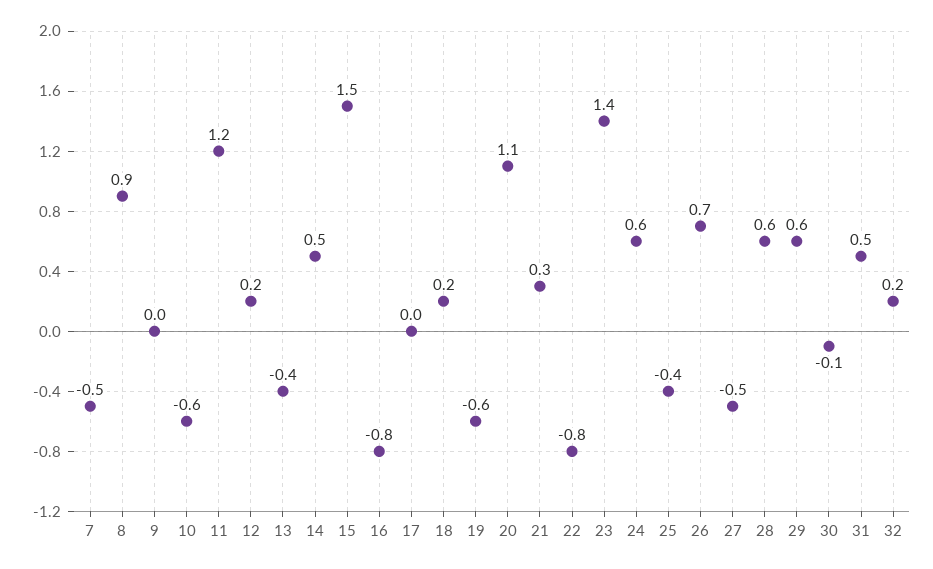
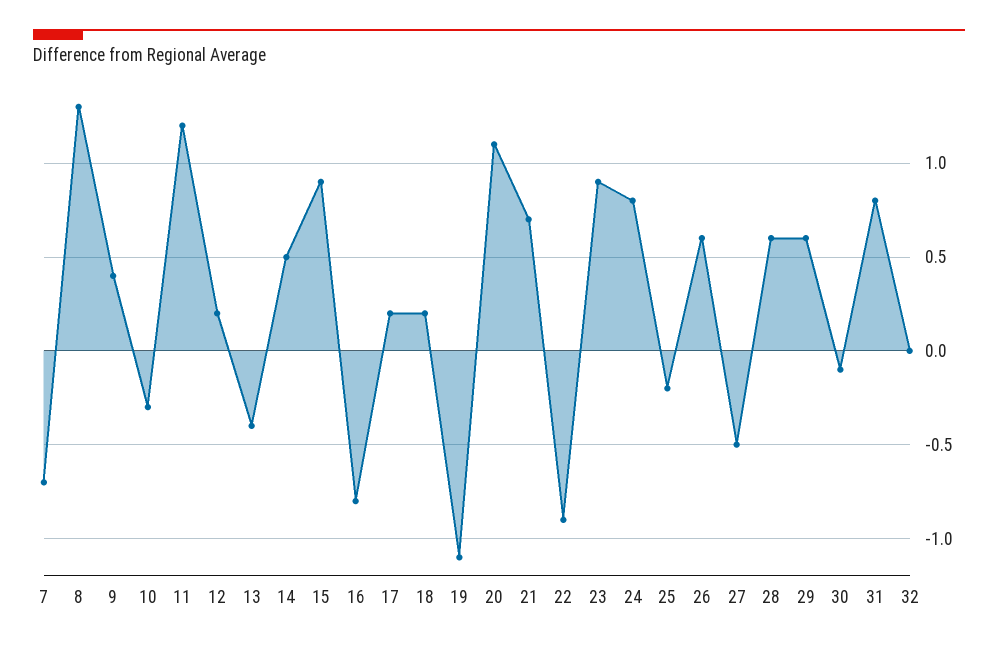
7: -0.5 -> -0.7
8: 0.9 -> 1.3
9: 0 -> 0.4
10: -0.6 -> -0.3
15: 1.5 -> 0.9
17: 0 -> 0.2
19: -0.6 -> -1.1
21: 0.3 -> 0.7
22: -0.8 -> -0.9
23: 1.4 -> 0.9
24: 0.6 -> 0.8
25: -0.4 -> -0.2
26: 0.7 -> 0.6
31: 0.5 -> 0.8
32: 0.2 -> 0

